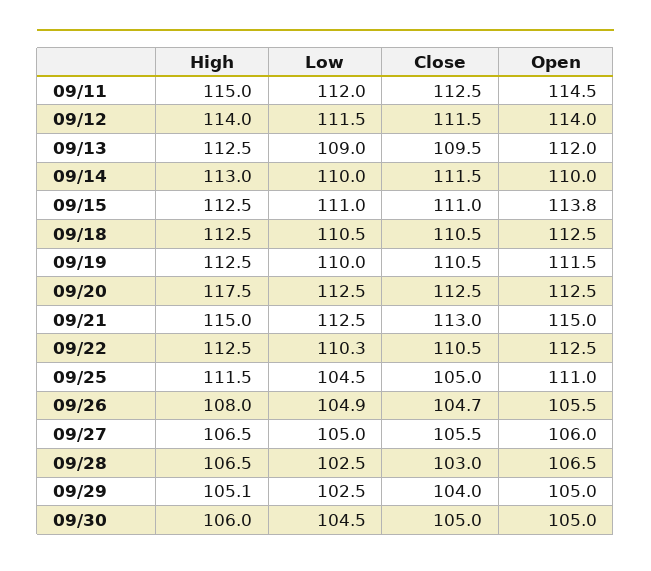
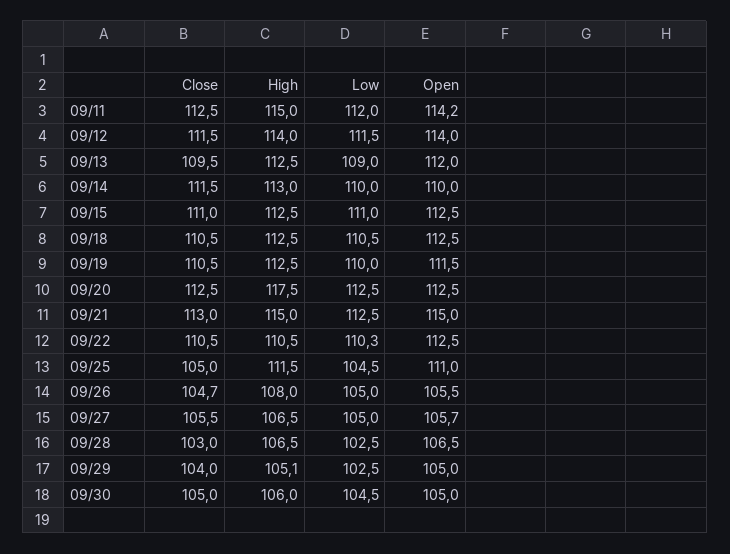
Open, 09/11: 114.5 -> 114.2
Open, 09/15: 113.8 -> 112.5
High, 09/22: 112.5 -> 110.5
Low, 09/26: 104.9 -> 105
Open, 09/27: 106 -> 105.7

